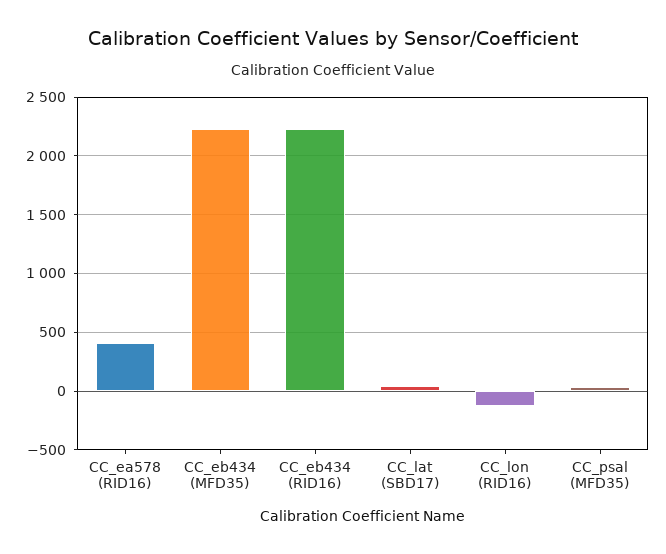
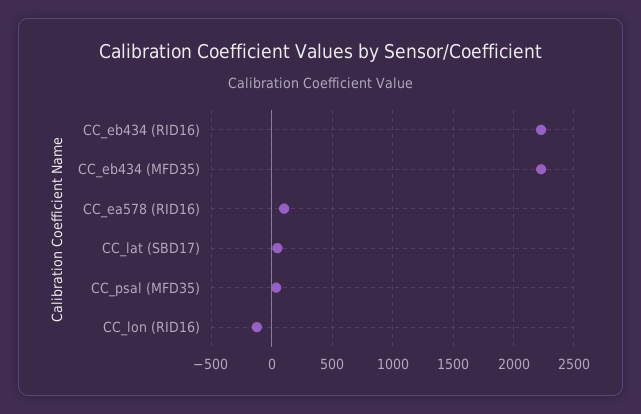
CC_ea578 (RID16): 400 -> 100

